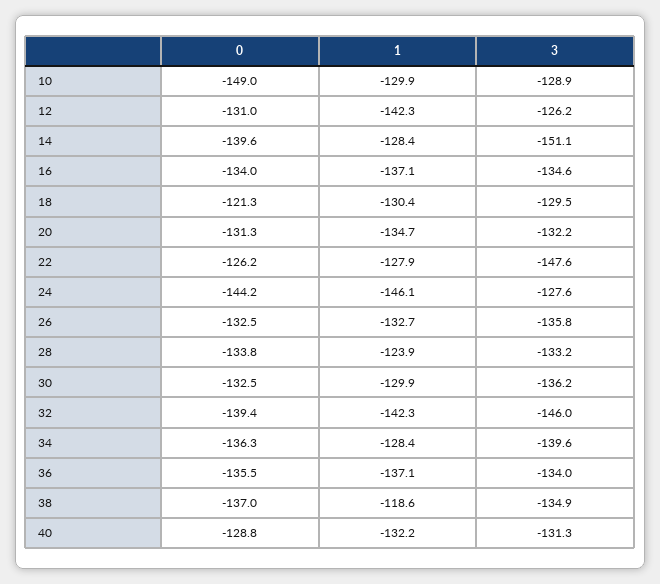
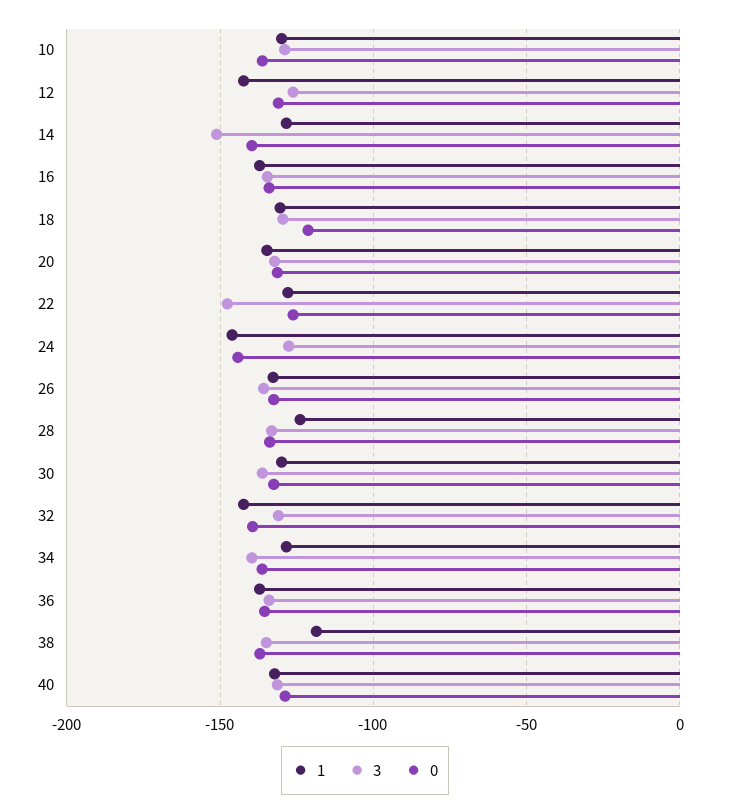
0, 10: -149 -> -135
3, 32: -146 -> -130

